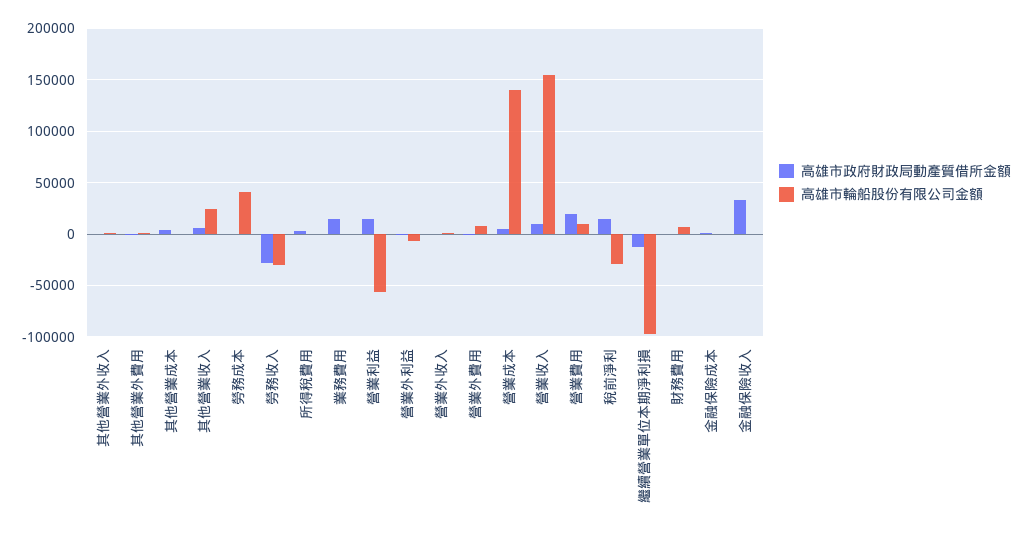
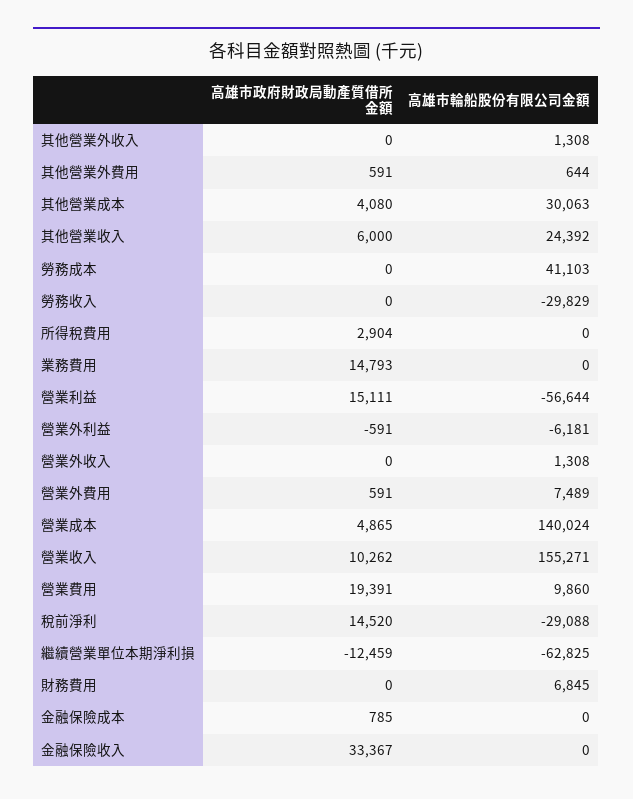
高雄市輪船股份有限公司金額, 其他營業成本: 0 -> 30063
高雄市政府財政局動產質借所金額, 勞務收入: -30000 -> 0
高雄市輪船股份有限公司金額, 繼續營業單位本期淨利損: -100000 -> -62825

